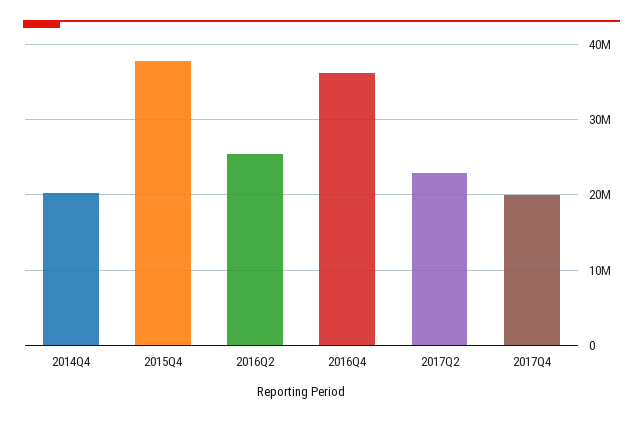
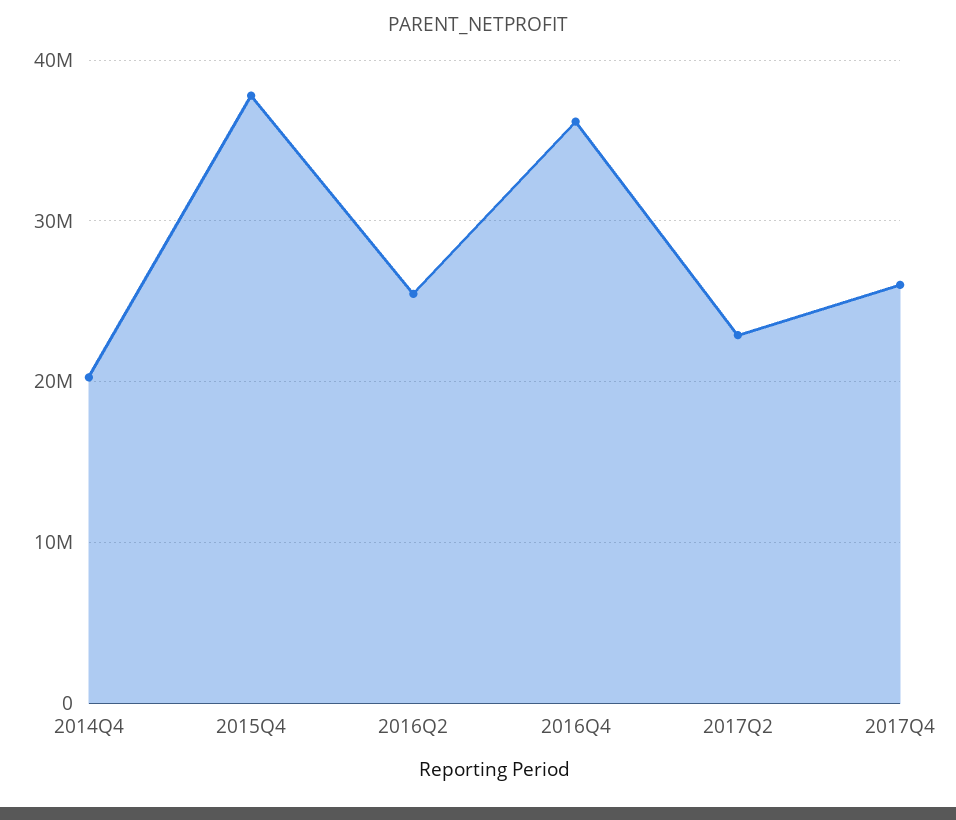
2017Q4: 20000000 -> 26000000

